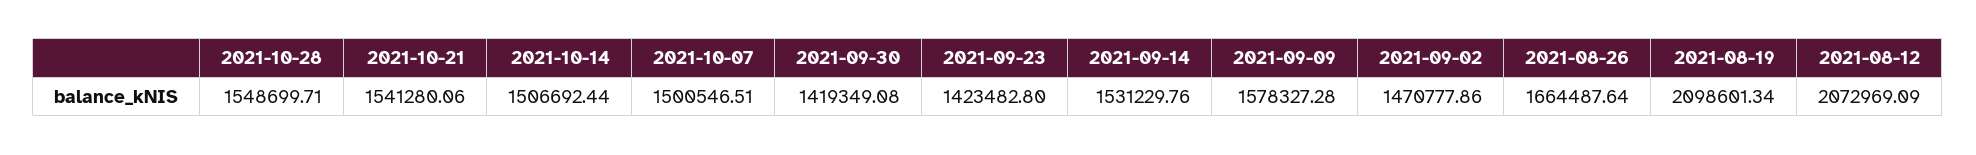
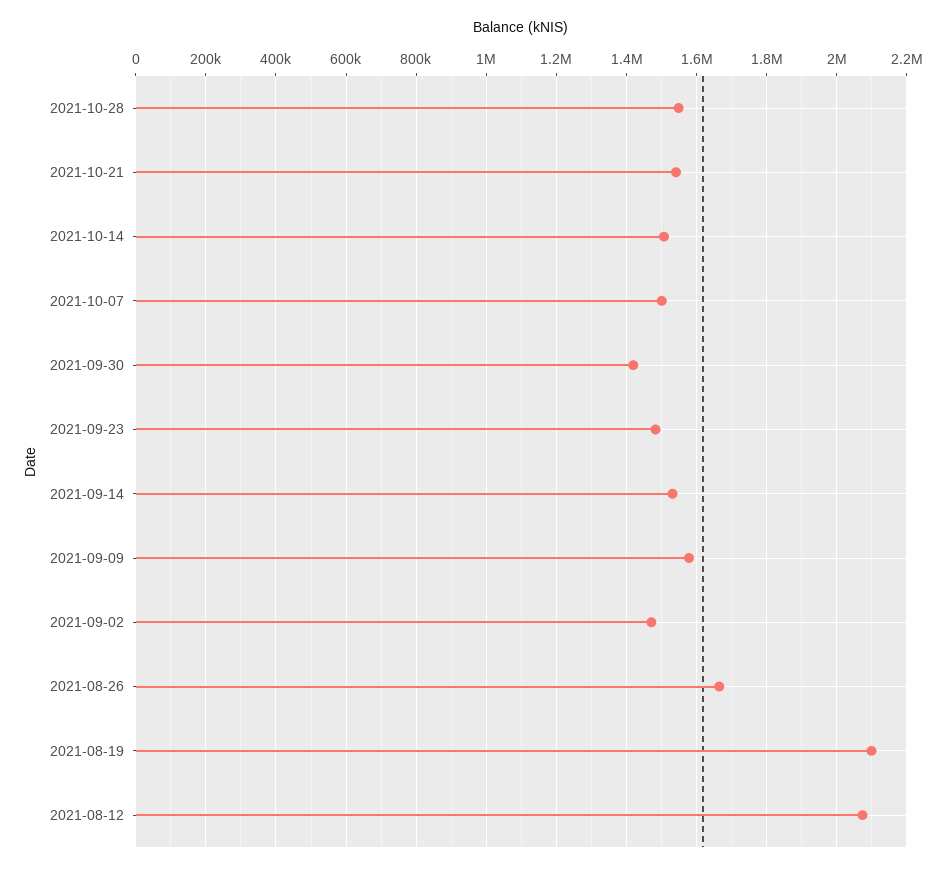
2021-09-23: 1423482.8 -> 1480000

